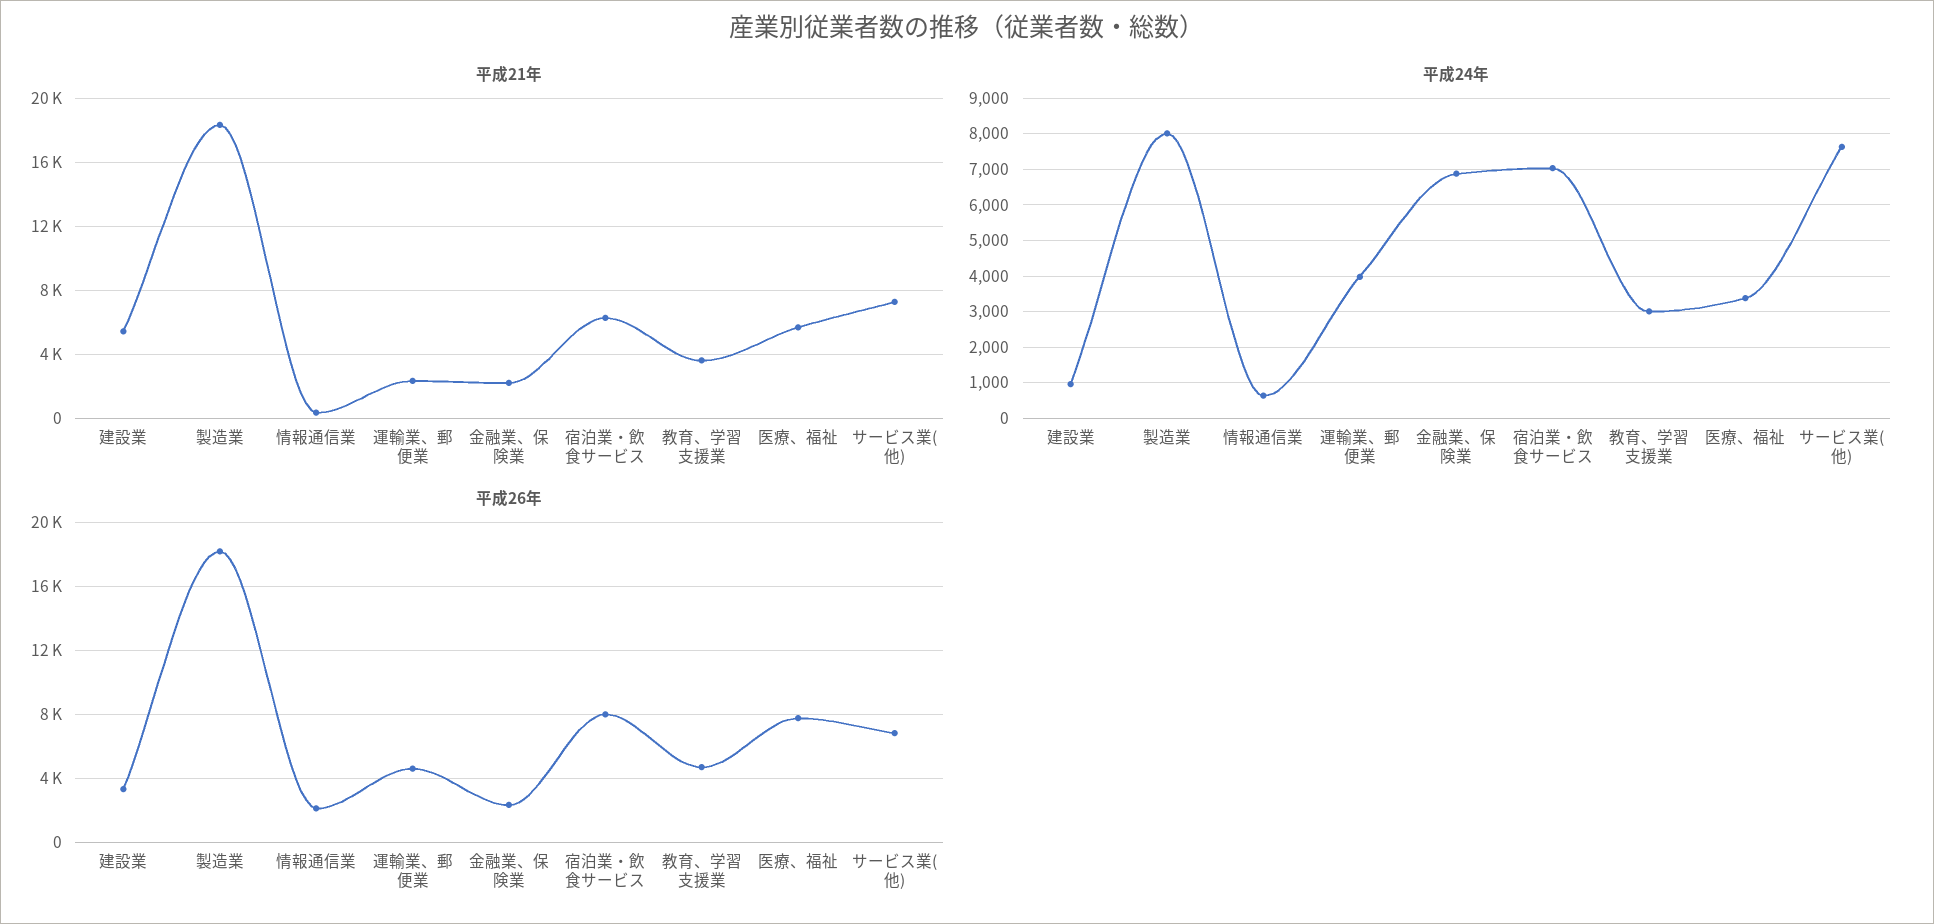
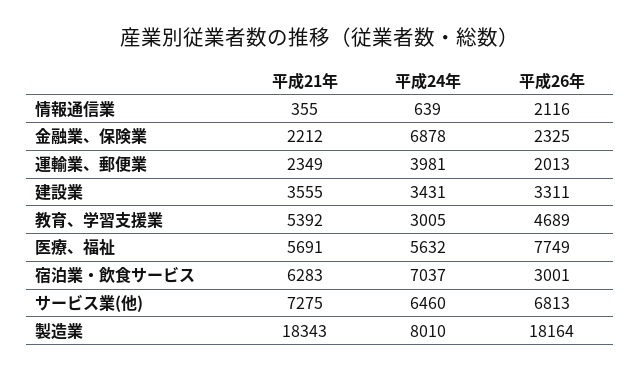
平成21年, 建設業: 5500 -> 3555
平成21年, 教育、学習支援業: 3500 -> 5392
平成24年, 建設業: 1000 -> 3431
平成24年, 医療、福祉: 3400 -> 5632
平成24年, サービス業(他): 7600 -> 6460
平成26年, 運輸業、郵便業: 4500 -> 2013
平成26年, 宿泊業・飲食サービス: 8000 -> 3001

